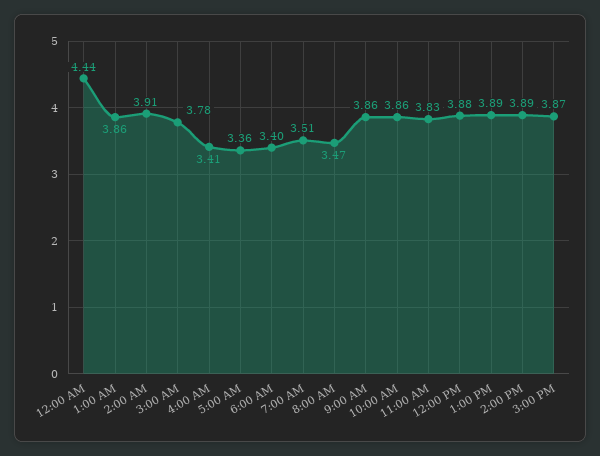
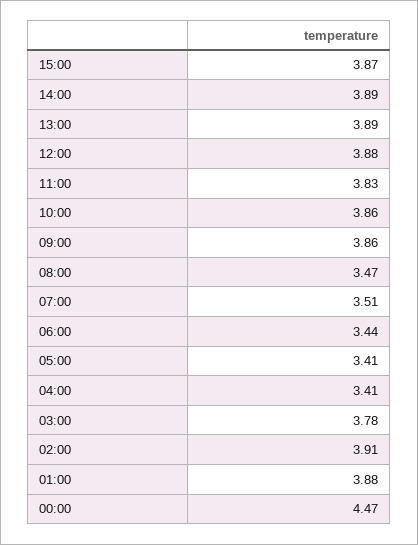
12:00 AM: 4.44 -> 4.47
1:00 AM: 3.86 -> 3.88
5:00 AM: 3.36 -> 3.41
6:00 AM: 3.4 -> 3.44

